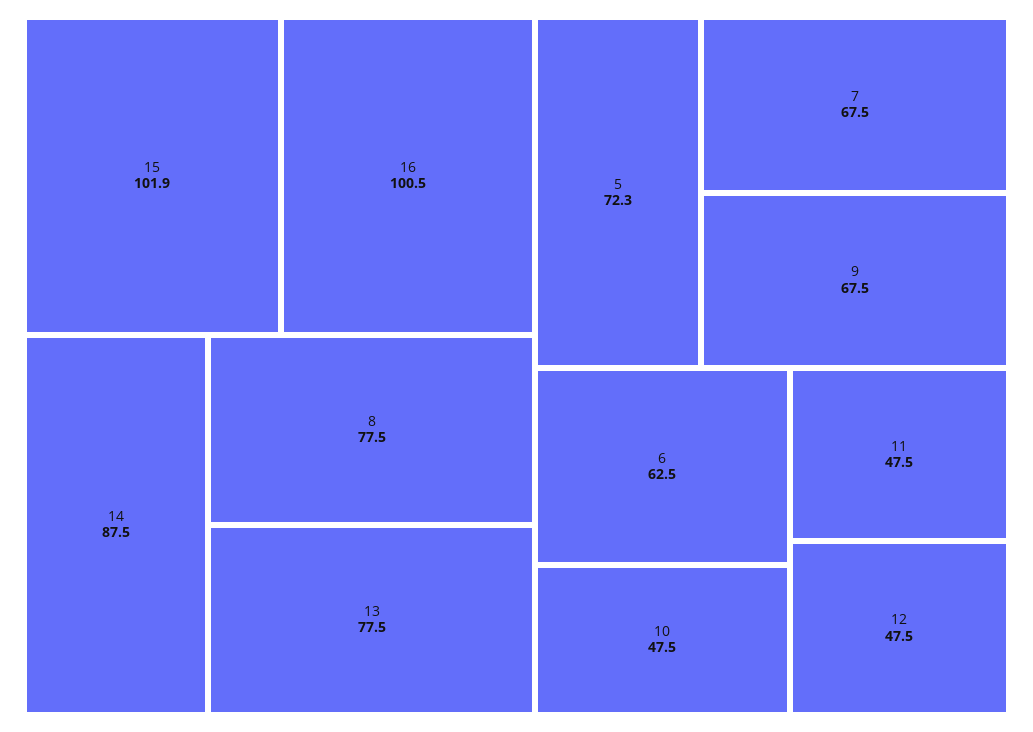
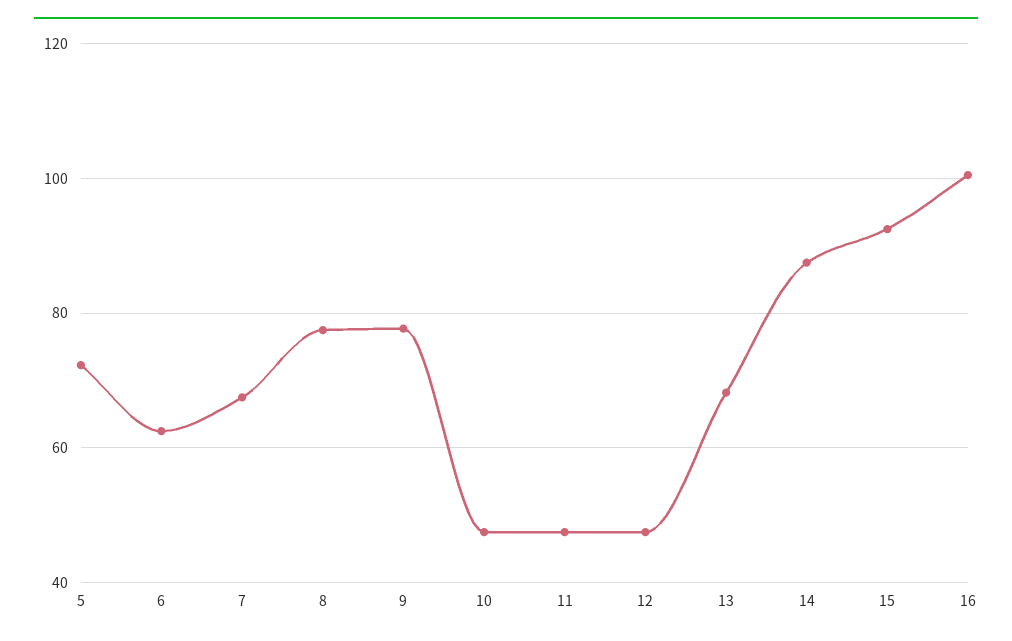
15: 101.9 -> 92
13: 77.5 -> 68
9: 67.5 -> 78

